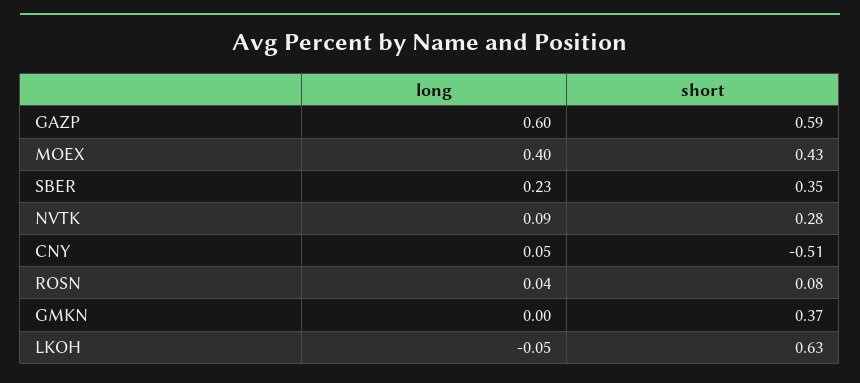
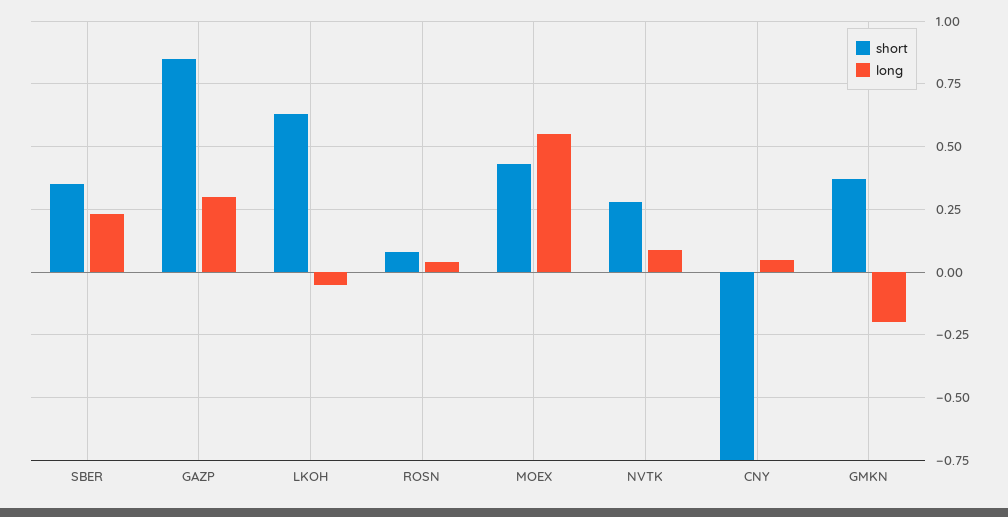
long, GAZP: 0.6 -> 0.3
short, GAZP: 0.59 -> 0.85
long, MOEX: 0.4 -> 0.55
short, CNY: -0.51 -> -0.75
long, GMKN: 0 -> -0.2

